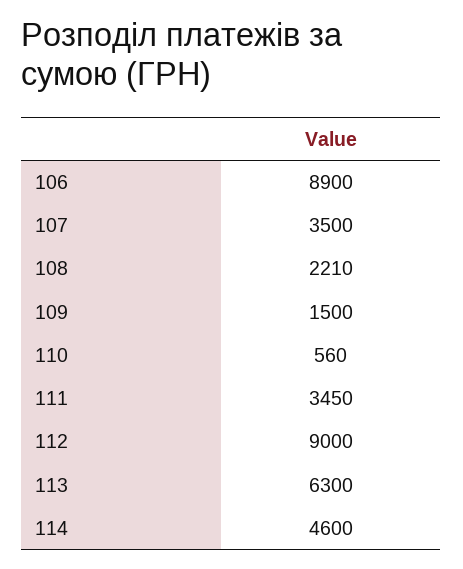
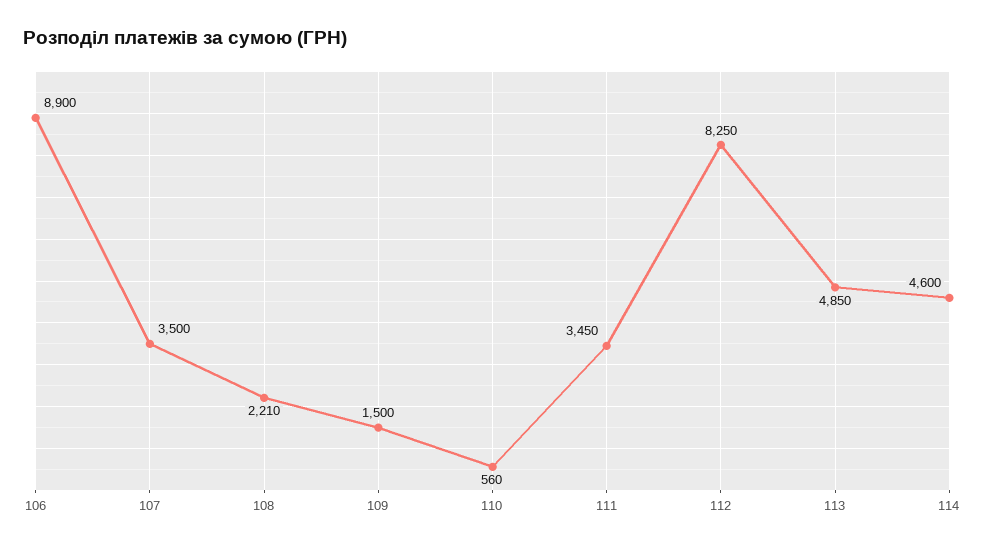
112: 9000 -> 8250
113: 6300 -> 4850

